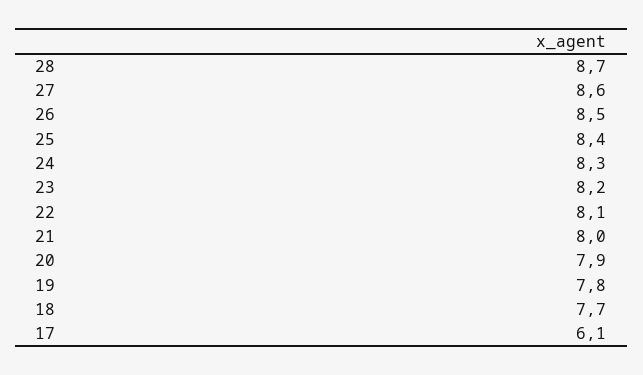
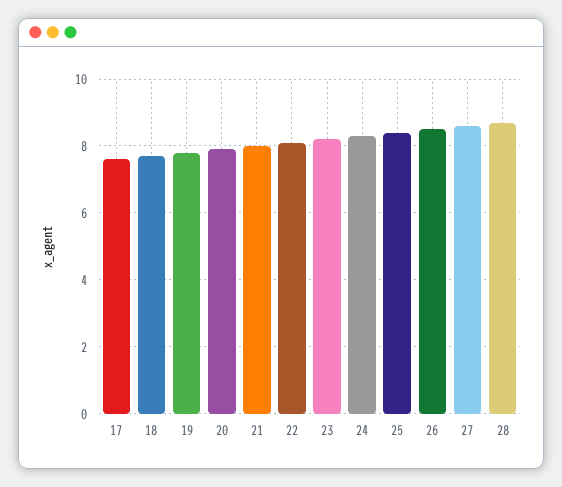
17: 6.1 -> 7.5

